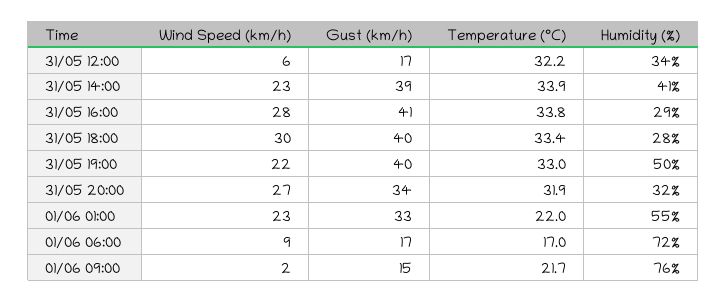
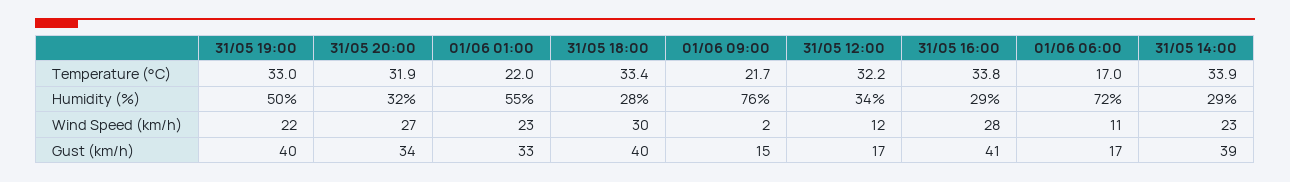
Wind Speed (km/h), 31/05 12:00: 6 -> 12
Humidity (%), 31/05 14:00: 41 -> 29
Wind Speed (km/h), 01/06 06:00: 9 -> 11

